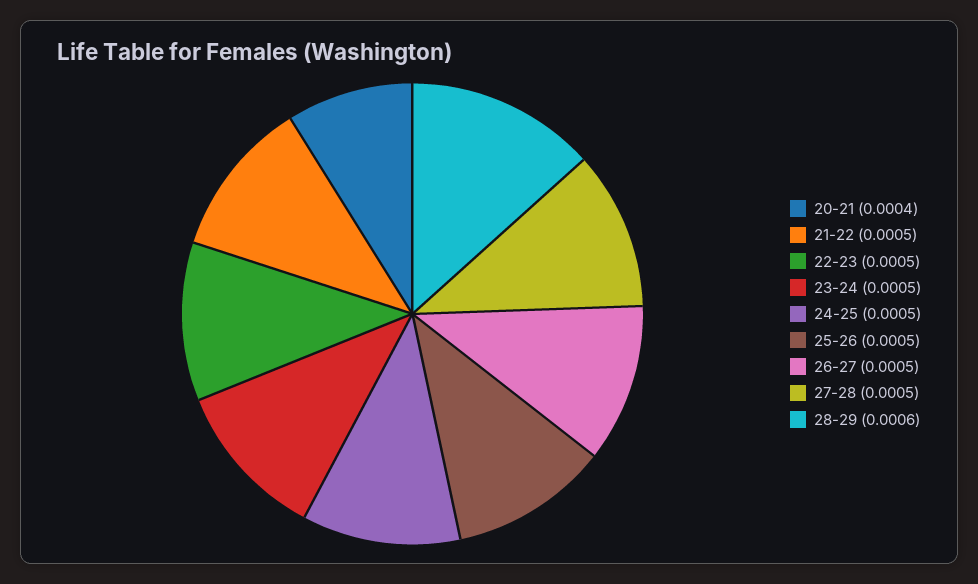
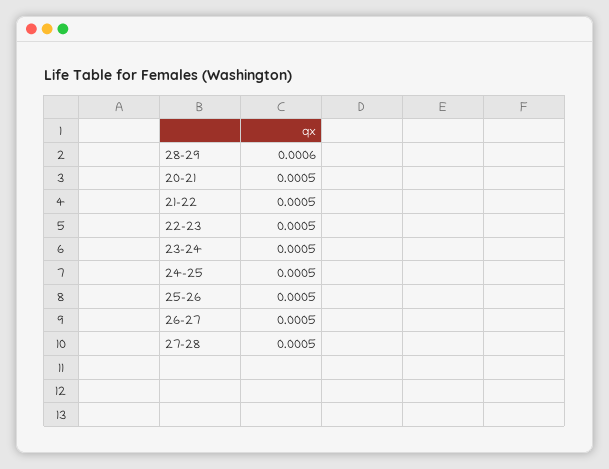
20-21: 0.0004 -> 0.0005

